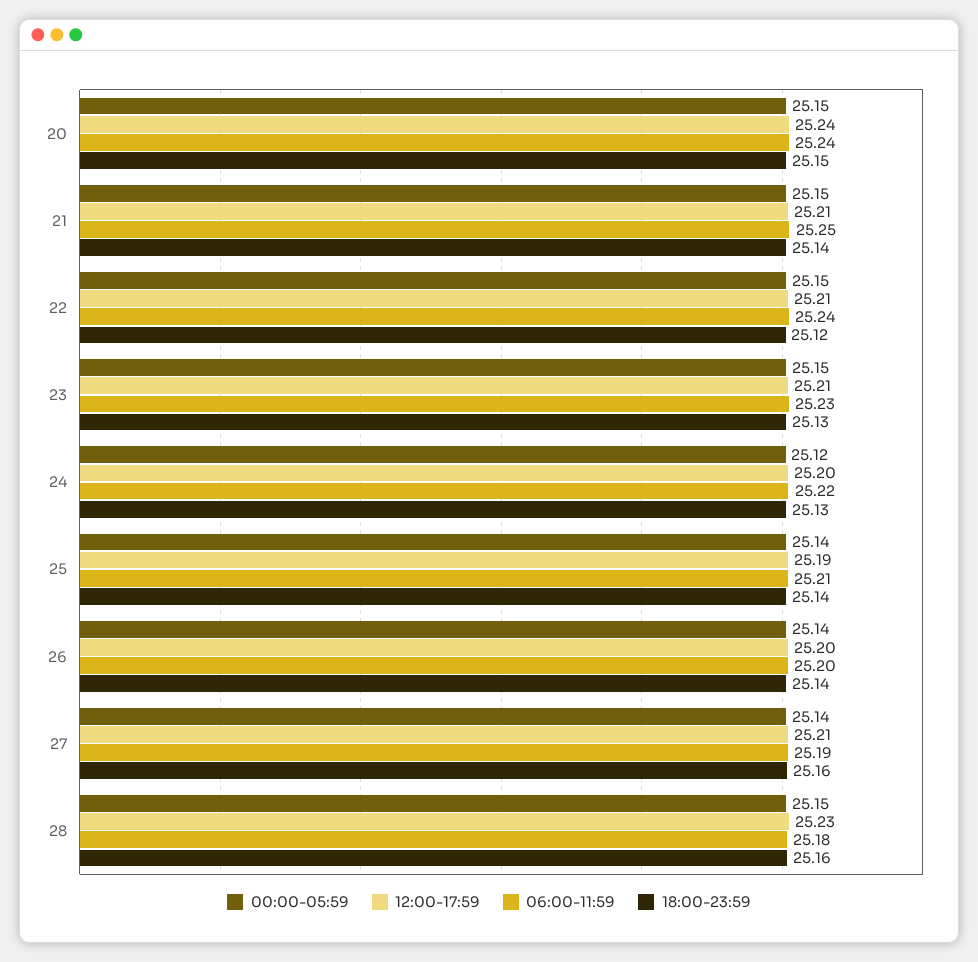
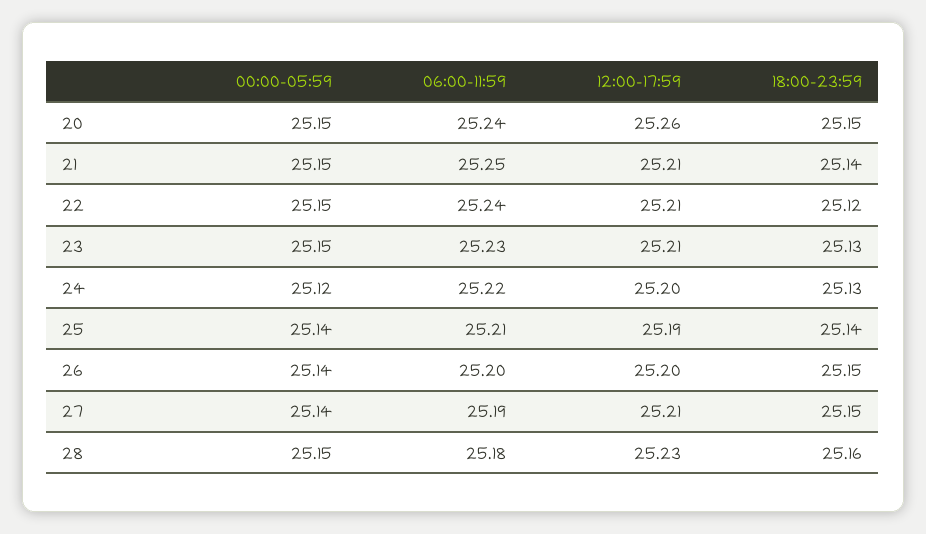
12:00-17:59, 20: 25.24 -> 25.26
18:00-23:59, 26: 25.14 -> 25.15
18:00-23:59, 27: 25.16 -> 25.15

